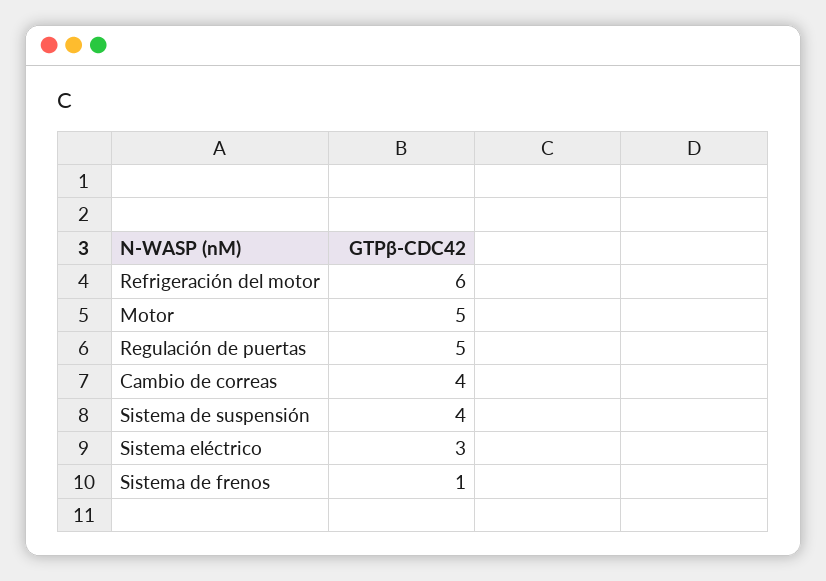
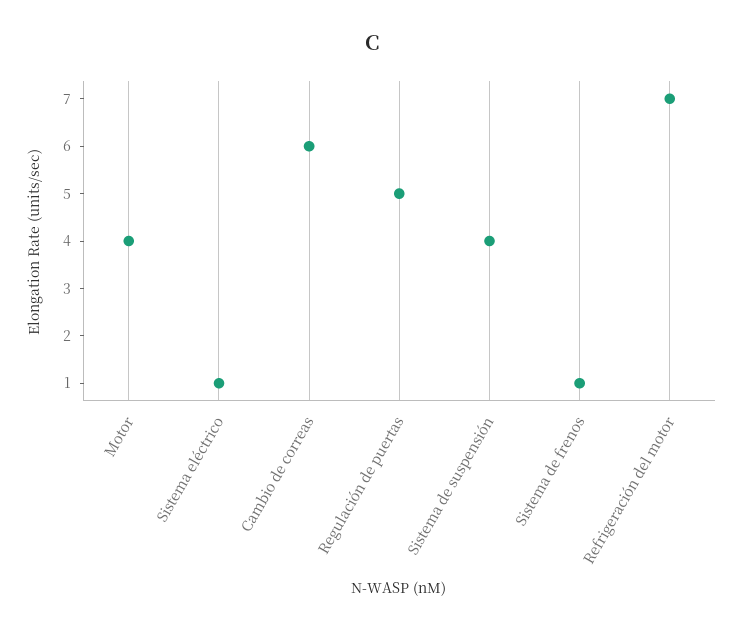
Refrigeración del motor: 6 -> 7
Motor: 5 -> 4
Cambio de correas: 4 -> 6
Sistema eléctrico: 3 -> 1

